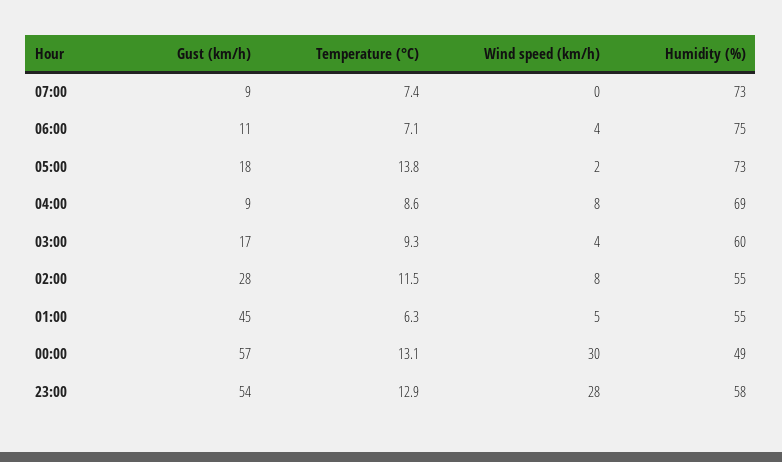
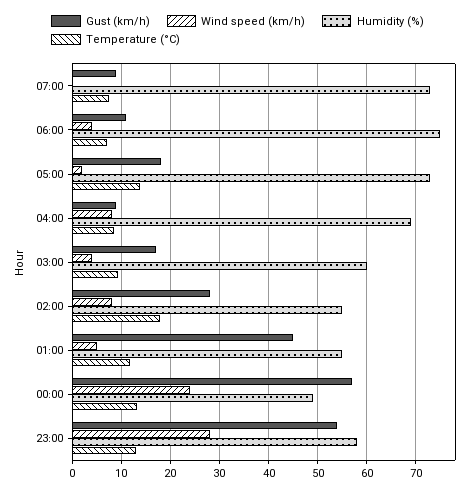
Temperature (°C), 02:00: 11.5 -> 18
Temperature (°C), 01:00: 6.3 -> 12
Wind speed (km/h), 00:00: 30 -> 24

